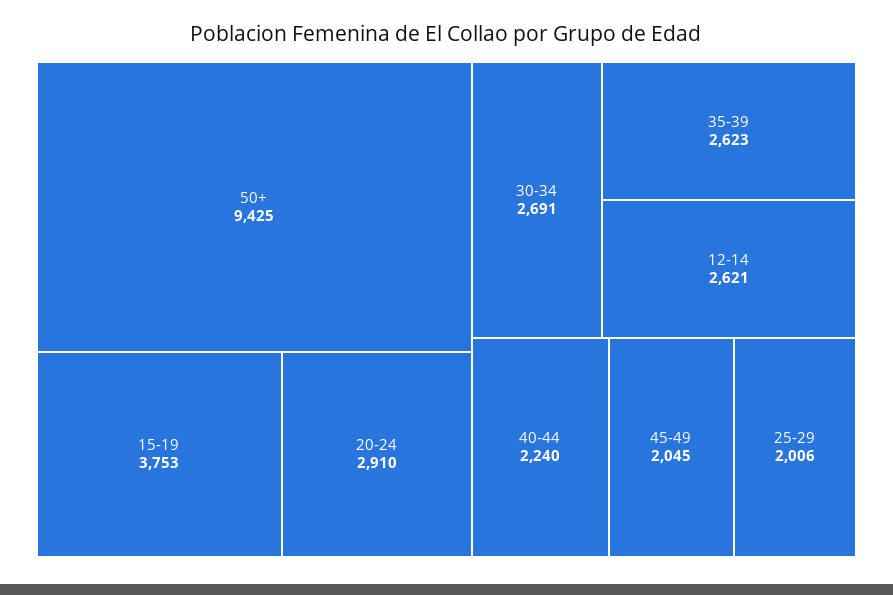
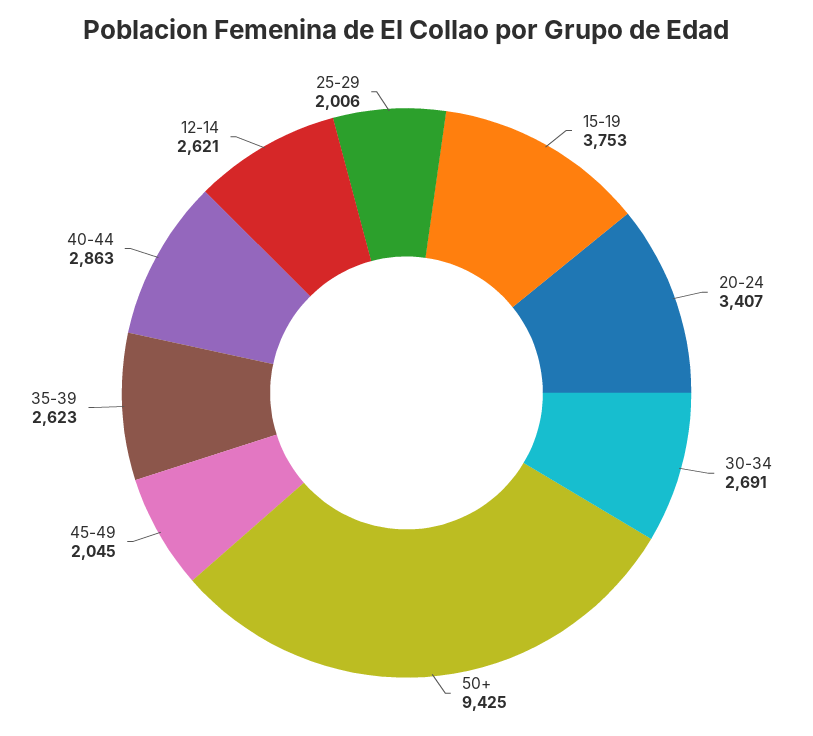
20-24: 2910 -> 3407
40-44: 2240 -> 2863

